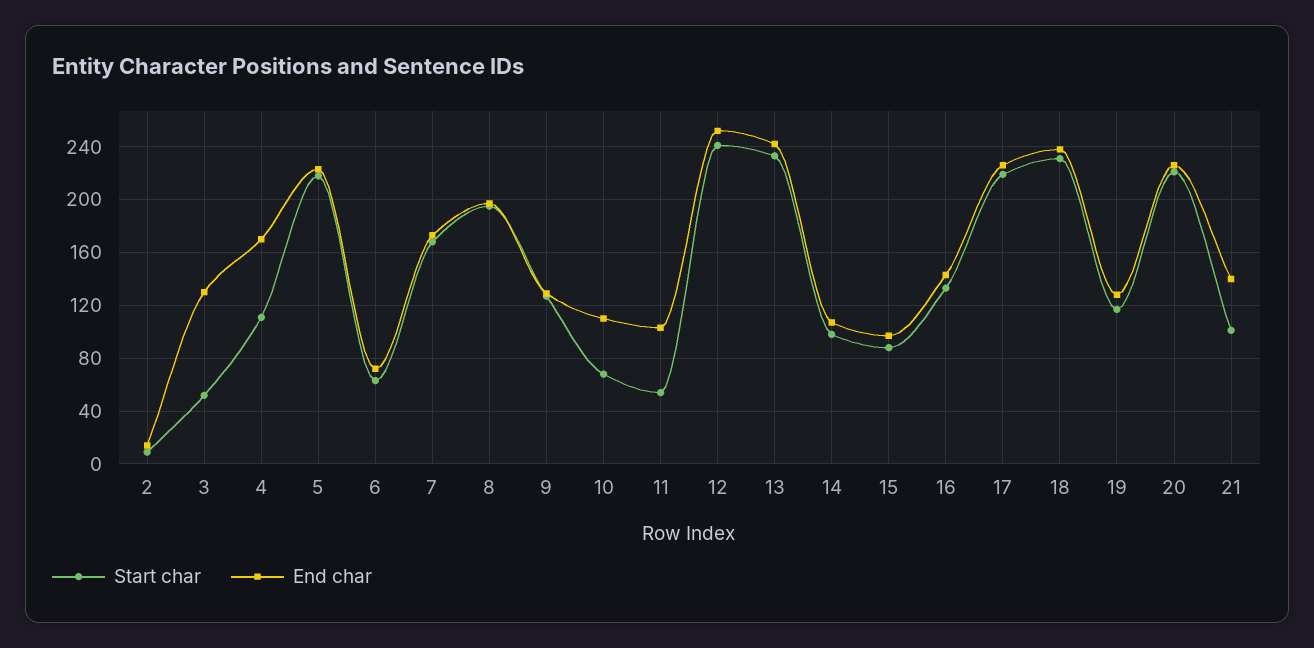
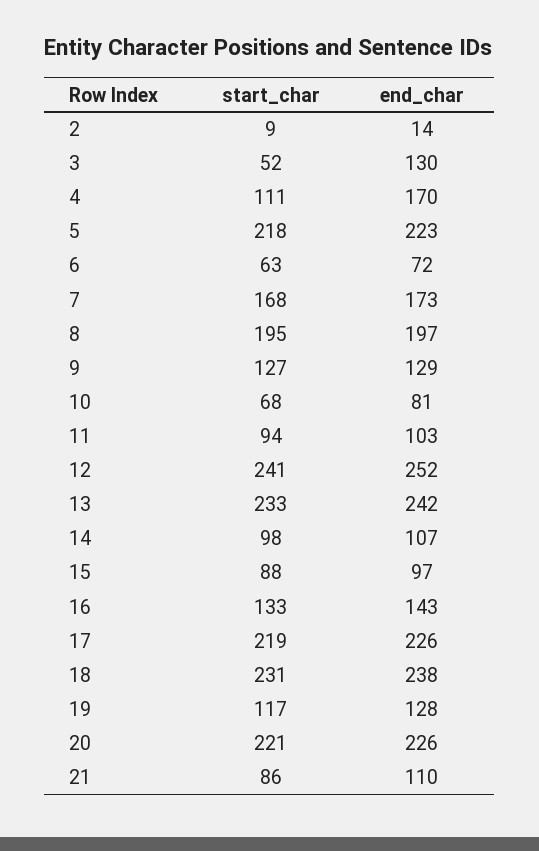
End char, 10: 110 -> 81
Start char, 11: 55 -> 94
Start char, 21: 100 -> 86
End char, 21: 140 -> 110

